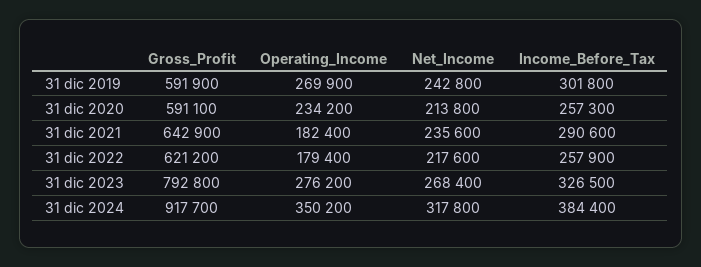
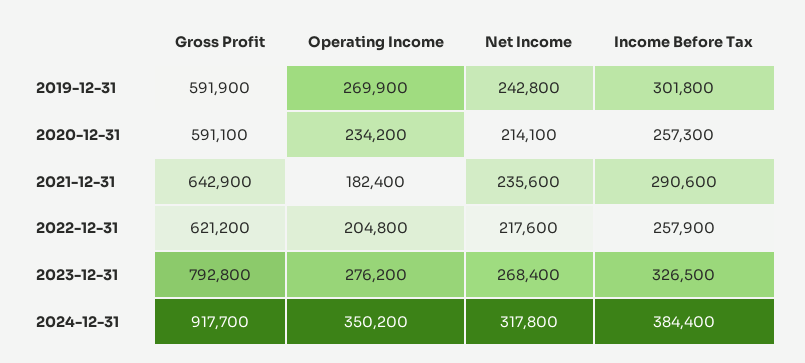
Net_Income, 31 dic 2020: 213800 -> 214100
Operating_Income, 31 dic 2022: 179400 -> 204800

